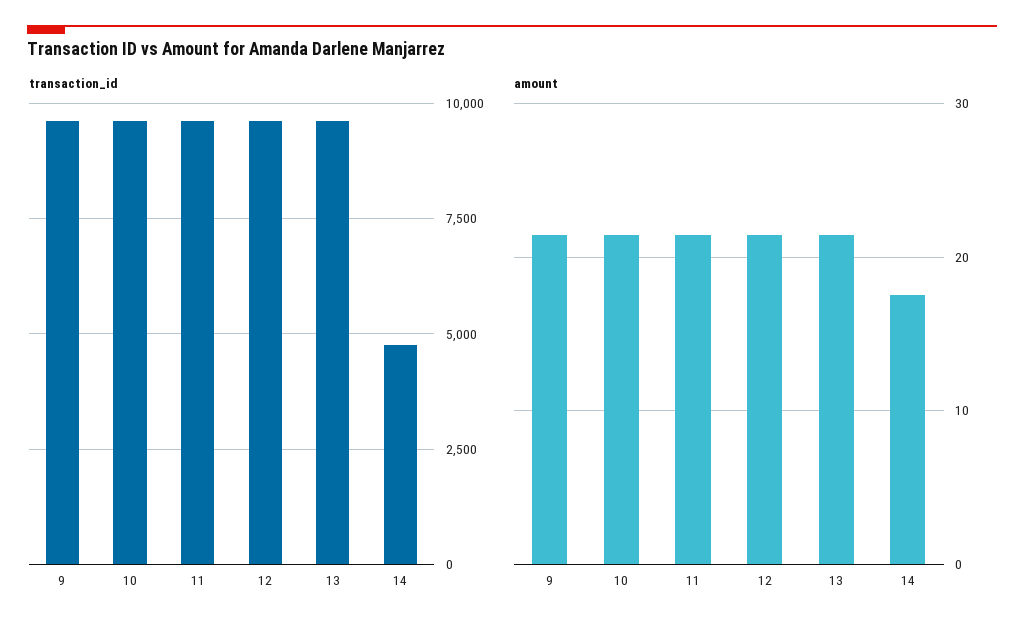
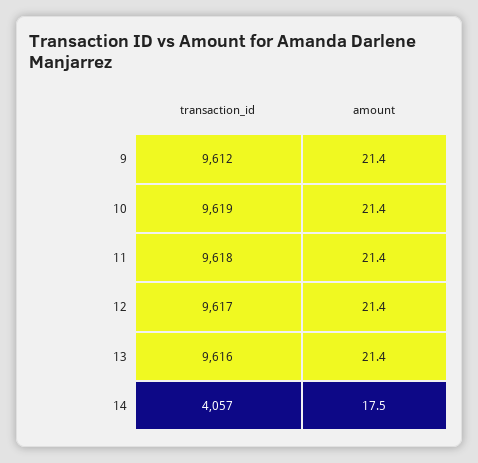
transaction_id, 14: 4750 -> 4057

